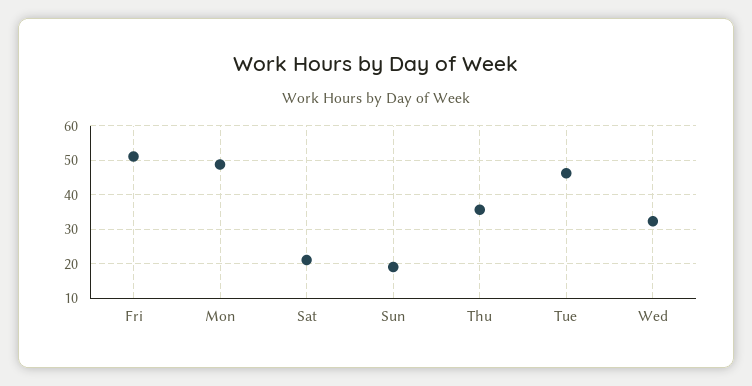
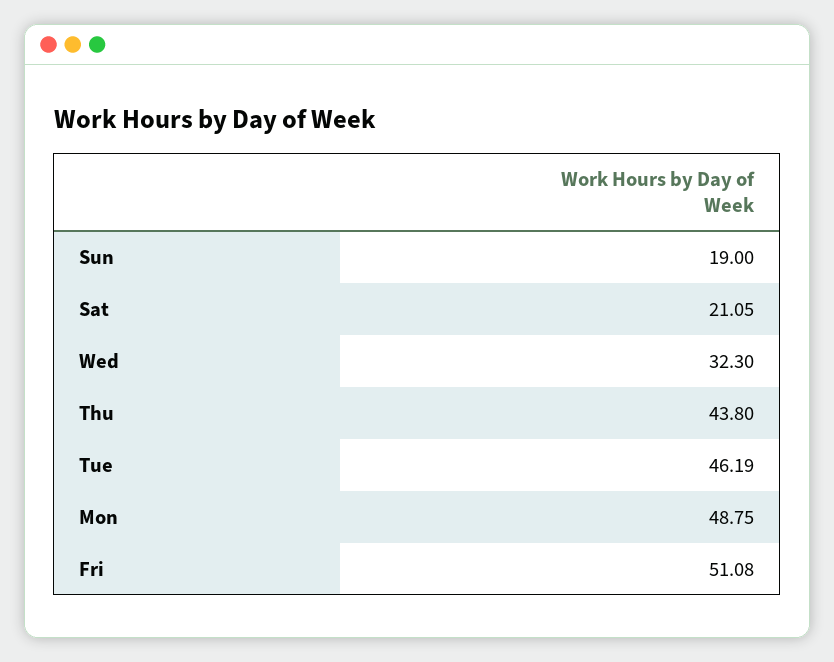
Thu: 36 -> 43.8

